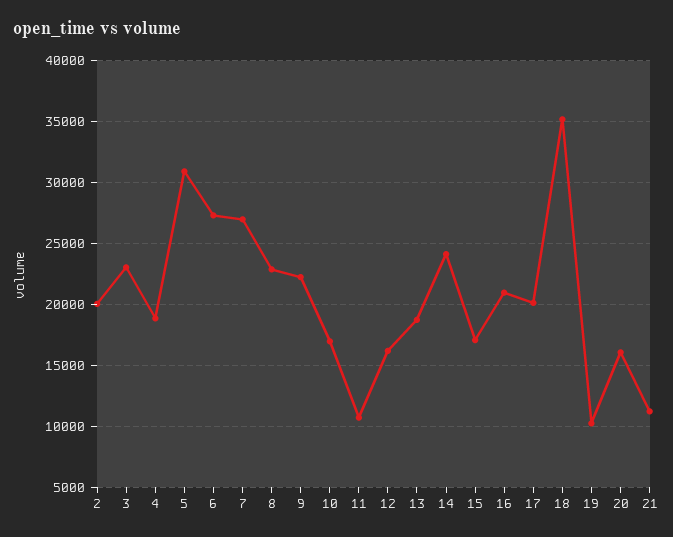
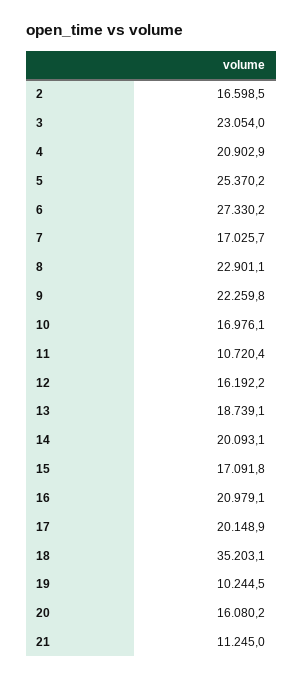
2: 20000 -> 16598.5
4: 19000 -> 20902.9
5: 31000 -> 25370.2
7: 27000 -> 17025.7
14: 24000 -> 20093.1

